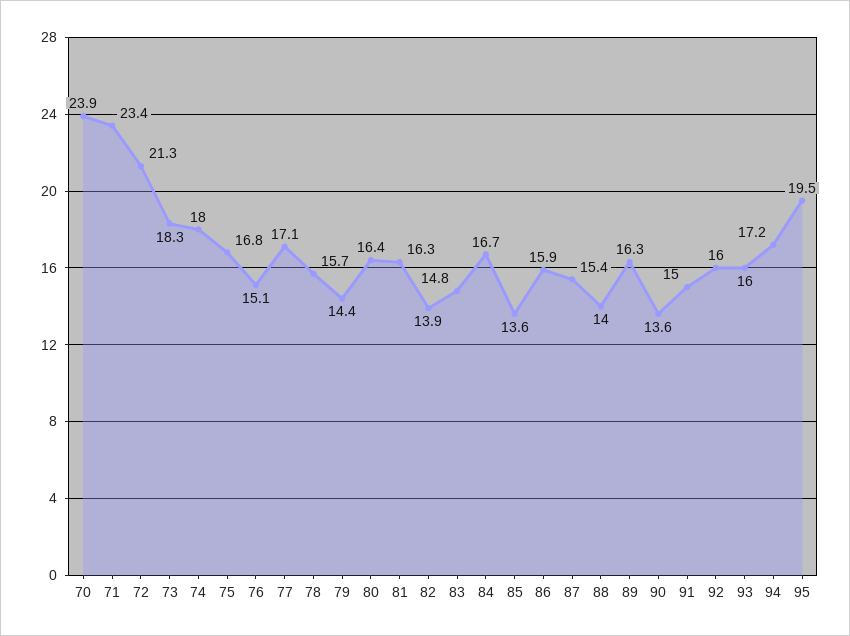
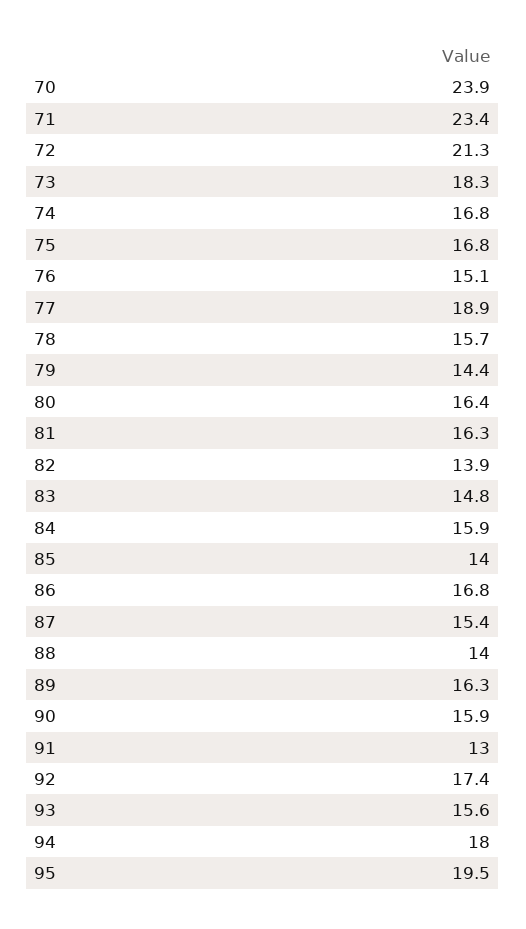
74: 18 -> 16.8
77: 17.1 -> 18.9
84: 16.7 -> 15.9
85: 13.6 -> 14
86: 15.9 -> 16.8
90: 13.6 -> 15.9
91: 15 -> 13
92: 16 -> 17.4
93: 16 -> 15.6
94: 17.2 -> 18

